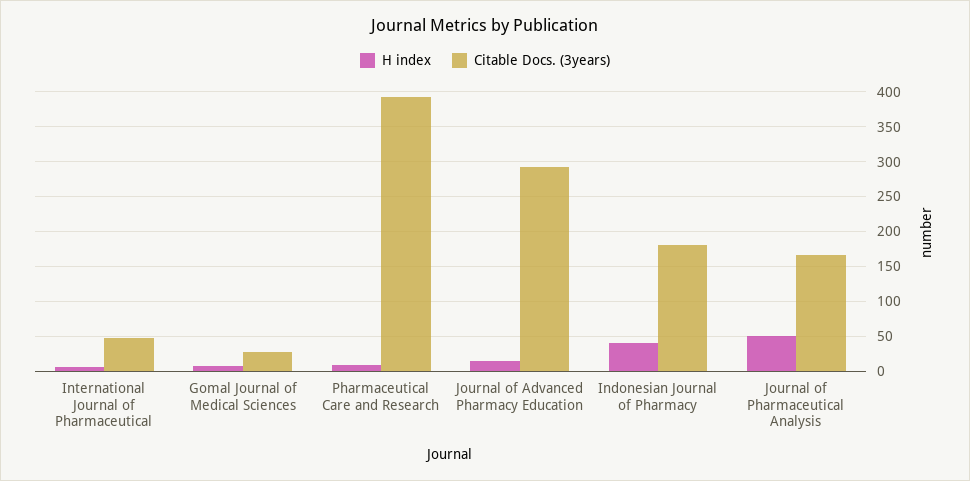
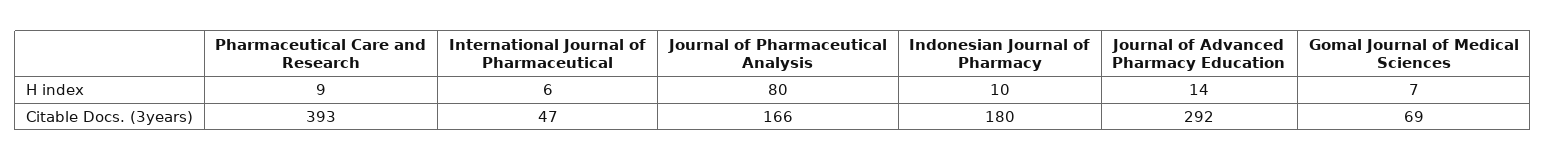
Citable Docs. (3years), Gomal Journal of Medical Sciences: 30 -> 69
H index, Indonesian Journal of Pharmacy: 40 -> 10
H index, Journal of Pharmaceutical Analysis: 50 -> 80

